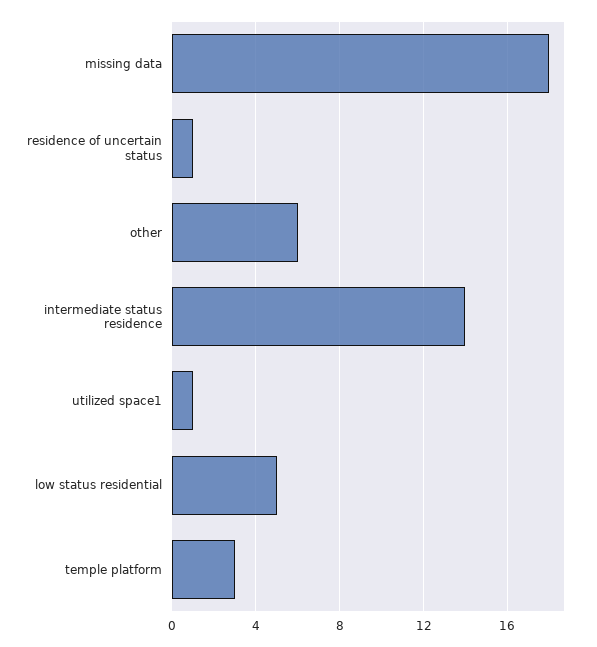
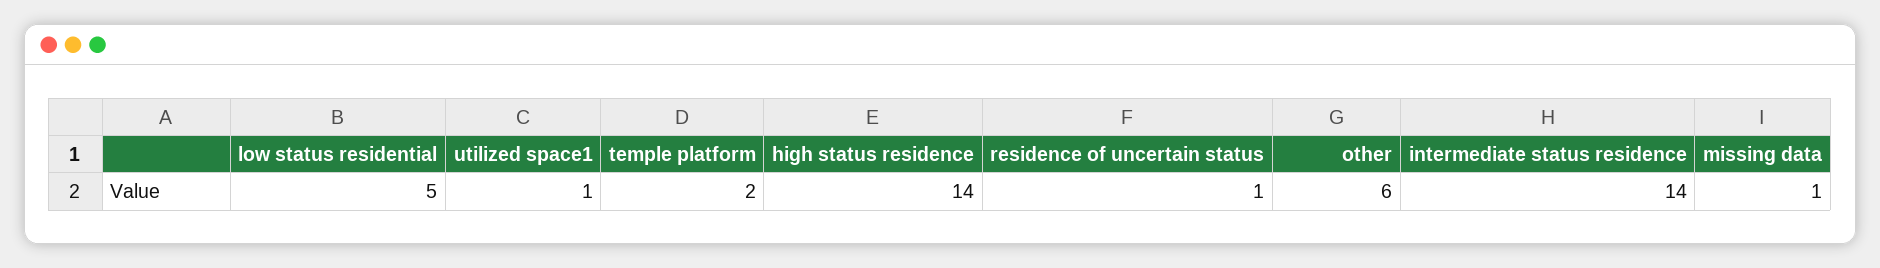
missing data: 18 -> 1
temple platform: 3 -> 2
high status residence: none -> 14

